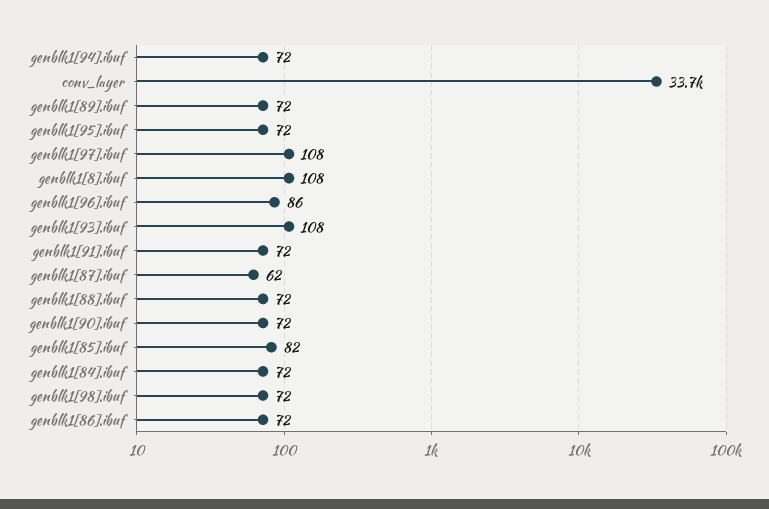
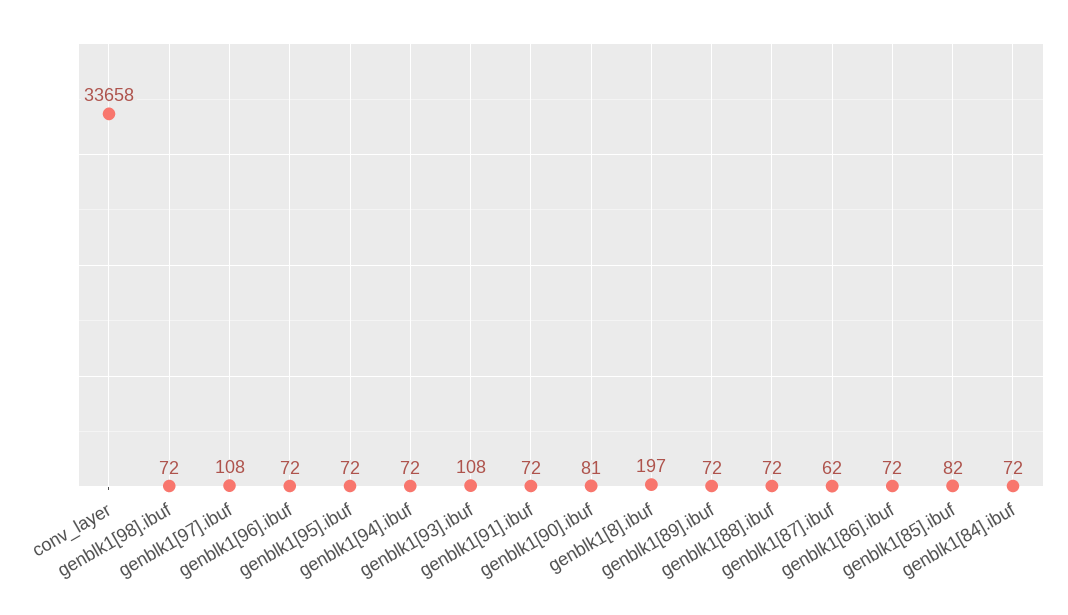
genblk1[8].ibuf: 108 -> 197
genblk1[96].ibuf: 86 -> 72
genblk1[90].ibuf: 72 -> 81

